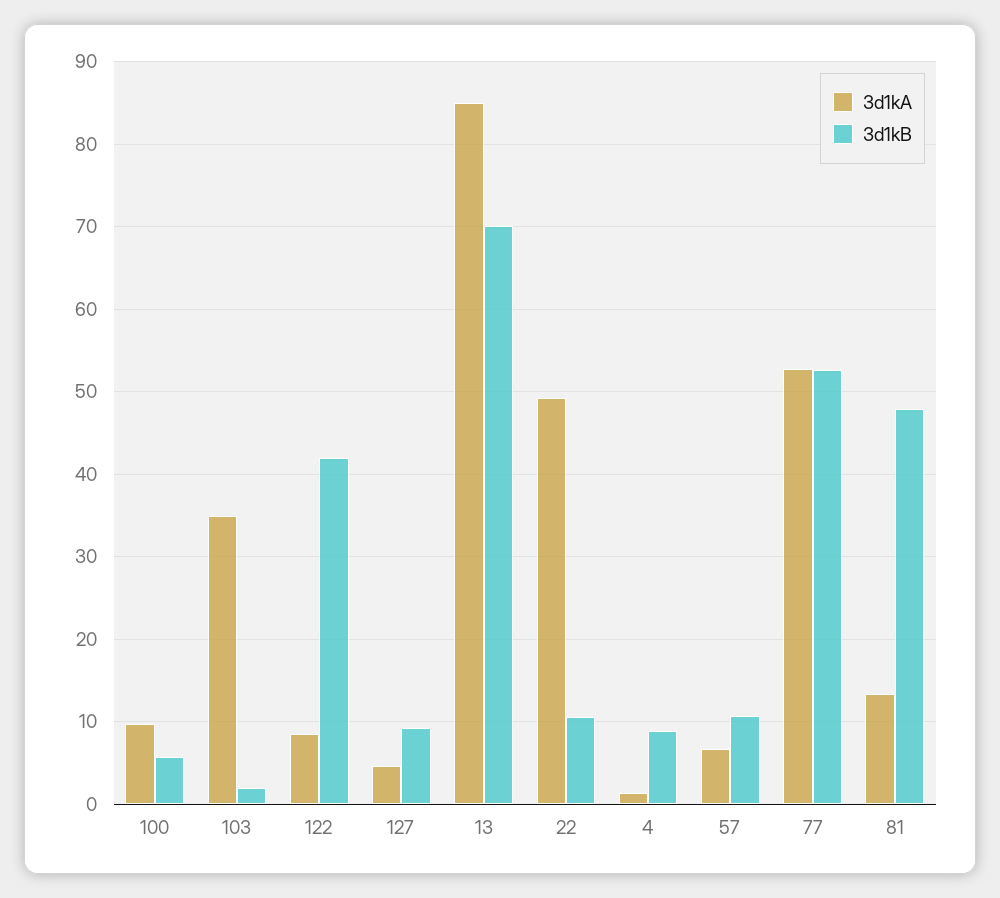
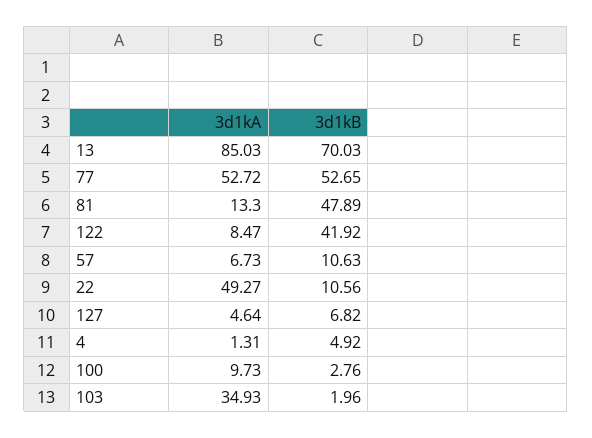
3d1kB, 100: 6 -> 2.76
3d1kB, 127: 9 -> 6.82
3d1kB, 4: 9 -> 4.92

